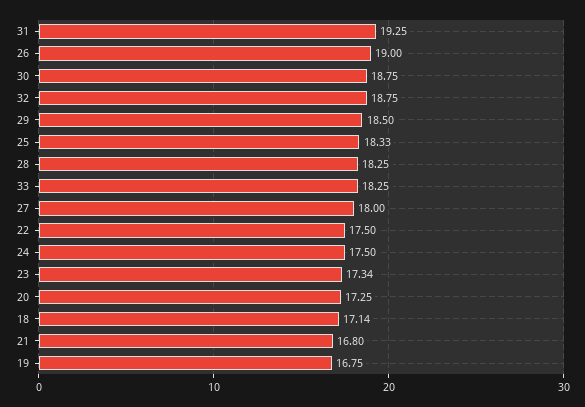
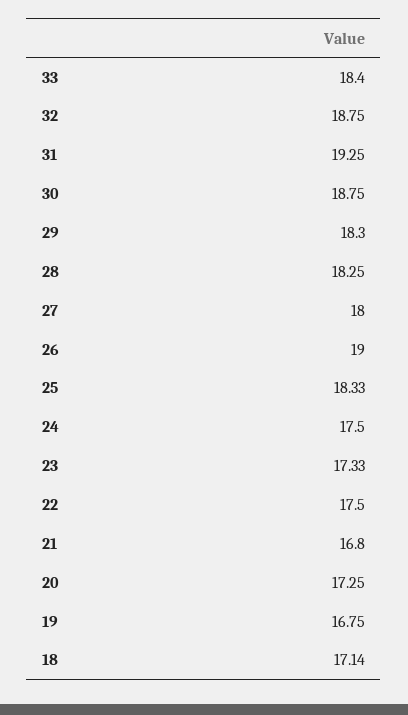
29: 18.5 -> 18.3
33: 18.25 -> 18.4
23: 17.34 -> 17.33

